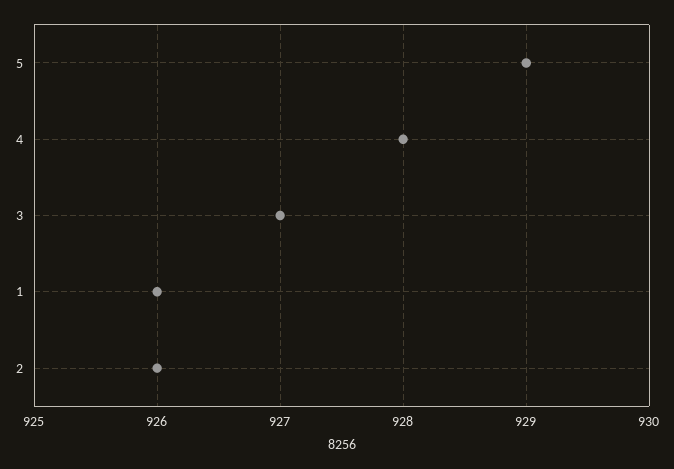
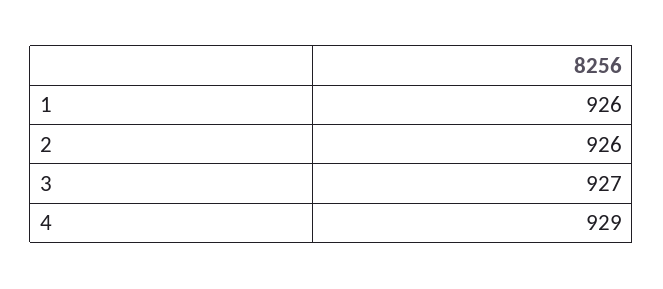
5: 929 -> none
4: 928 -> 929

